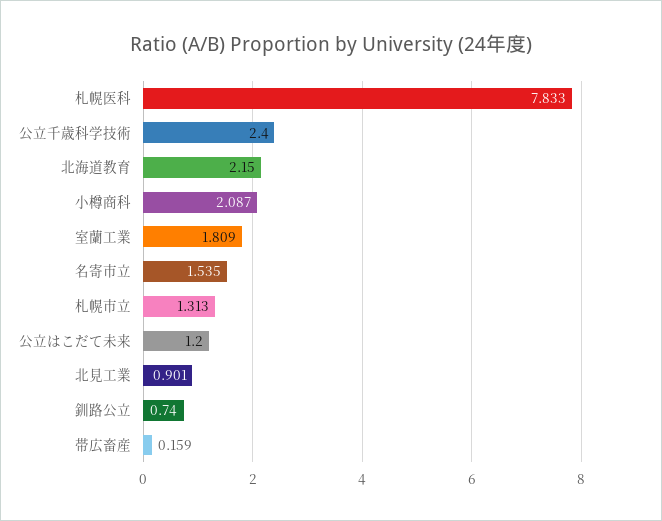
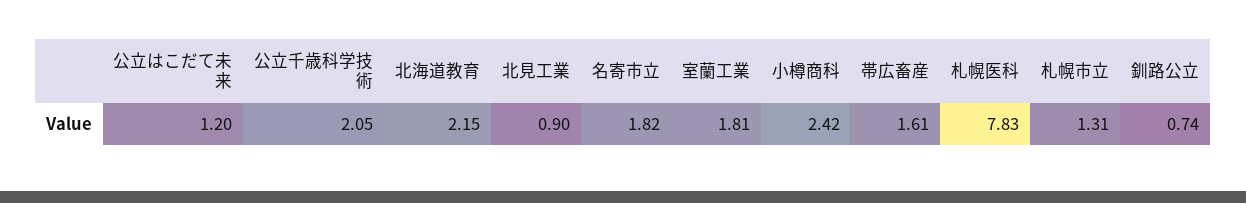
公立千歳科学技術: 2.4 -> 2.05
小樽商科: 2.087 -> 2.42
名寄市立: 1.535 -> 1.82
帯広畜産: 0.159 -> 1.61

